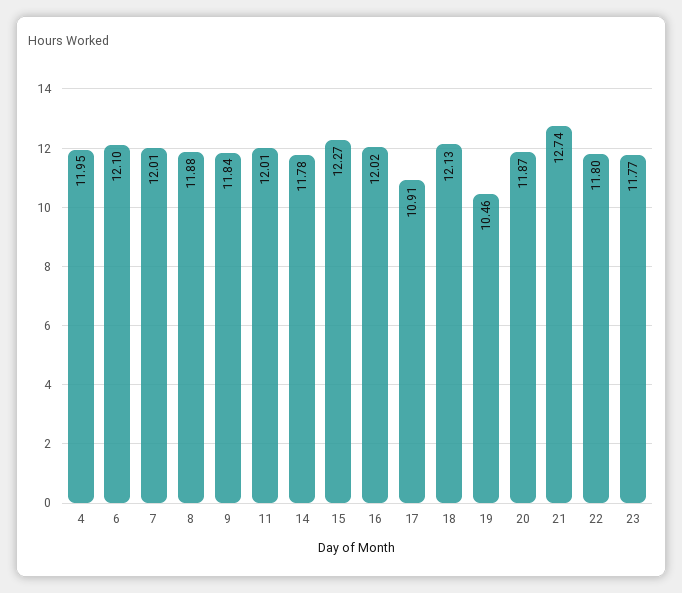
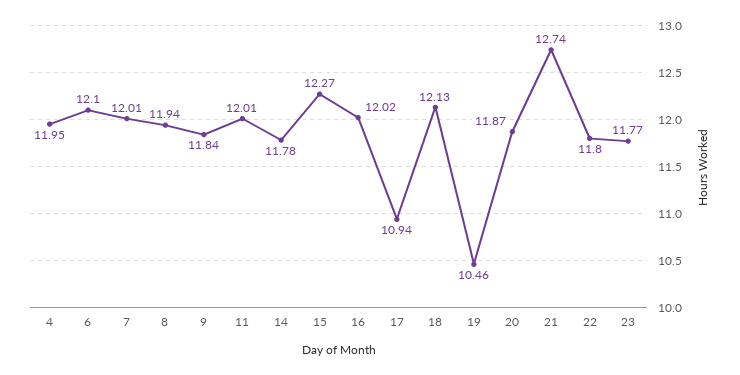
8: 11.88 -> 11.94
17: 10.91 -> 10.94

